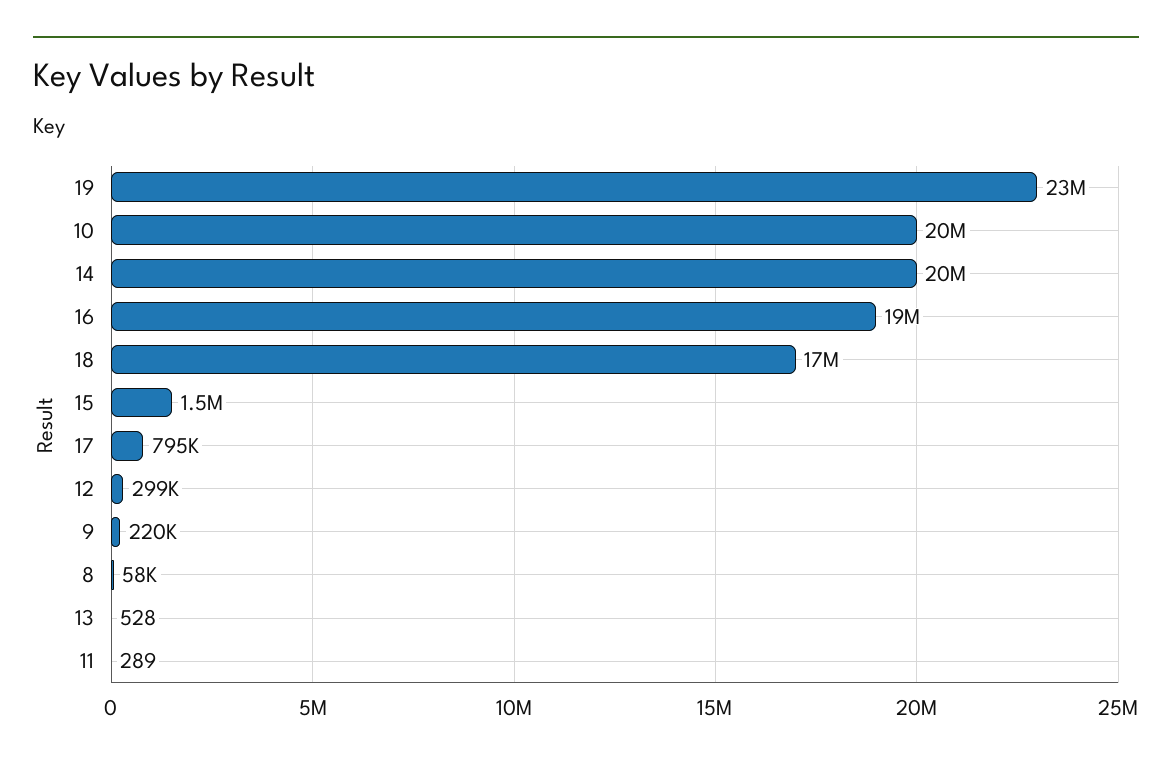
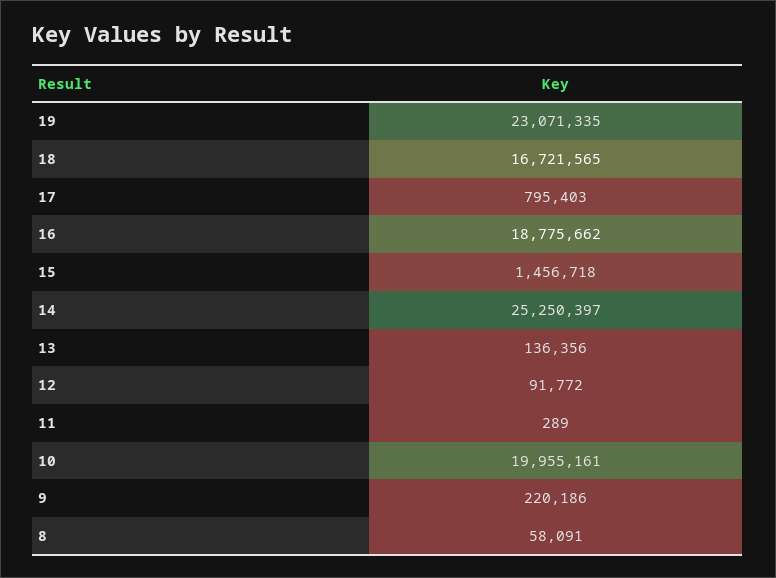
14: 20000000 -> 25250397
12: 299000 -> 91772
13: 528 -> 136356

